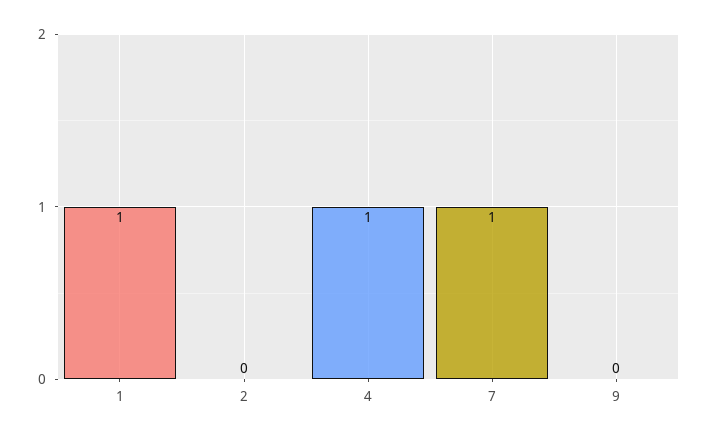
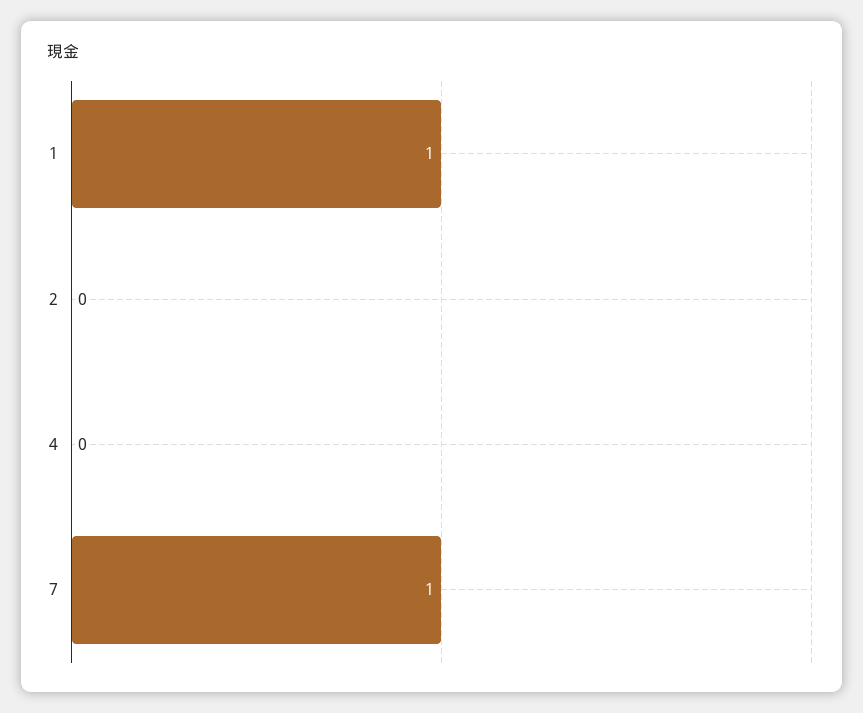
4: 1 -> 0
9: 0 -> none

